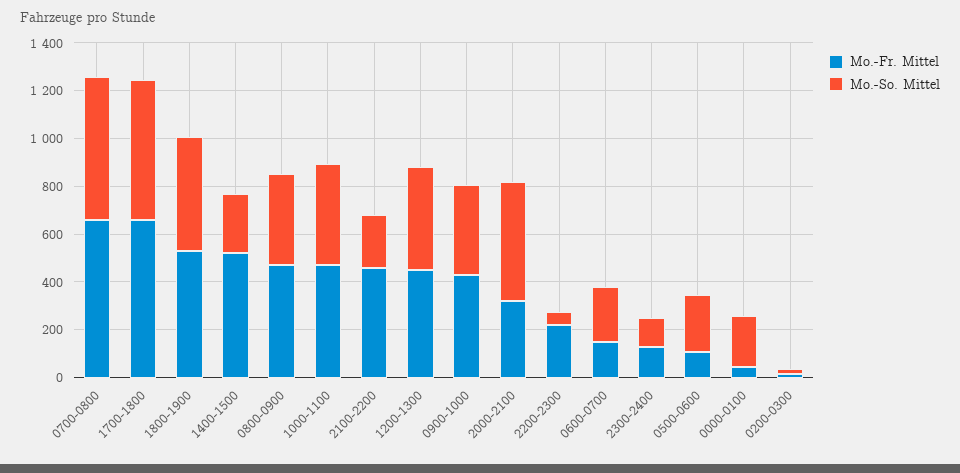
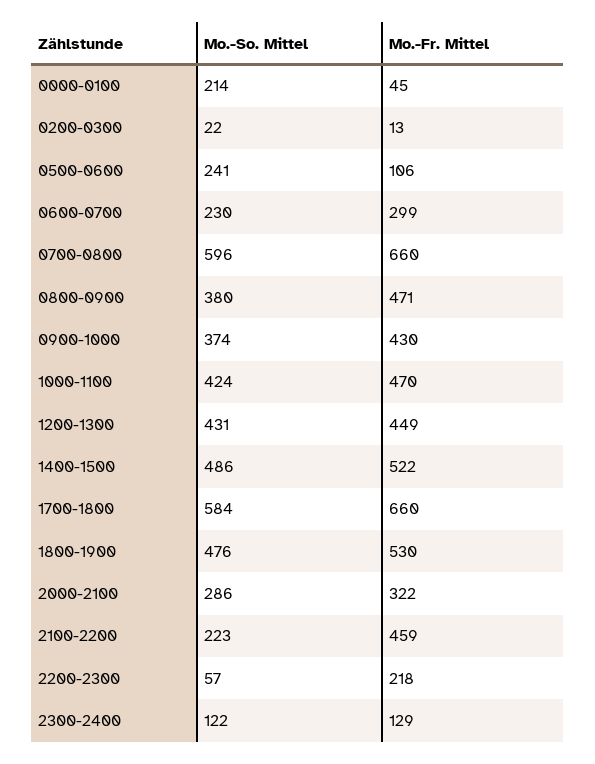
Mo.-So. Mittel, 1400-1500: 250 -> 486
Mo.-So. Mittel, 2000-2100: 500 -> 286
Mo.-Fr. Mittel, 0600-0700: 150 -> 299

